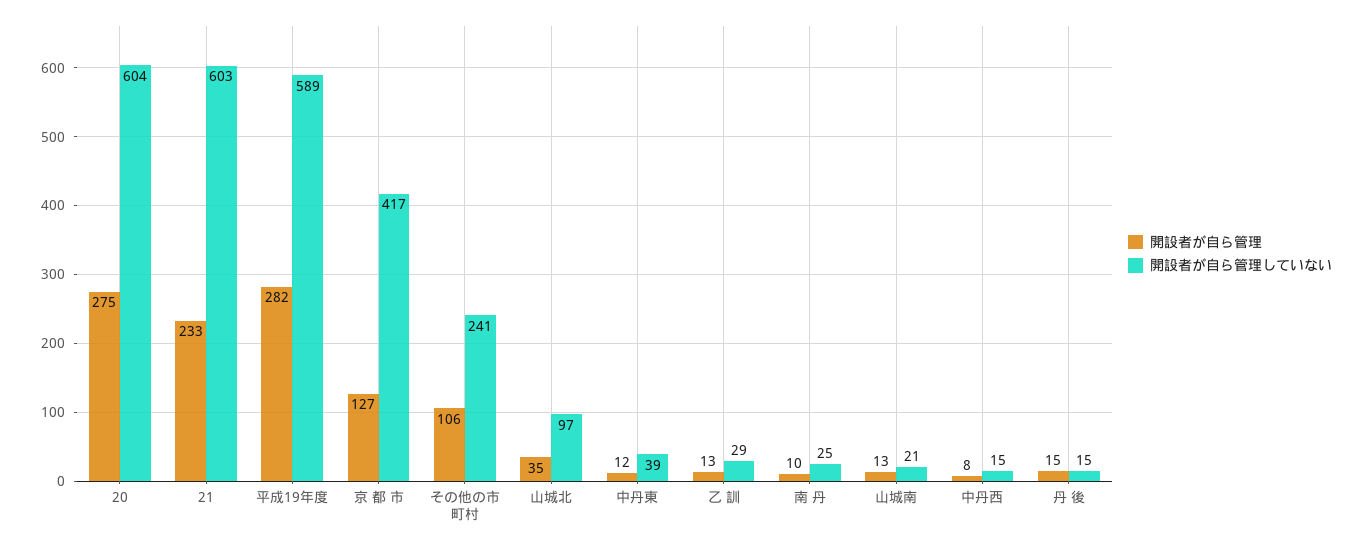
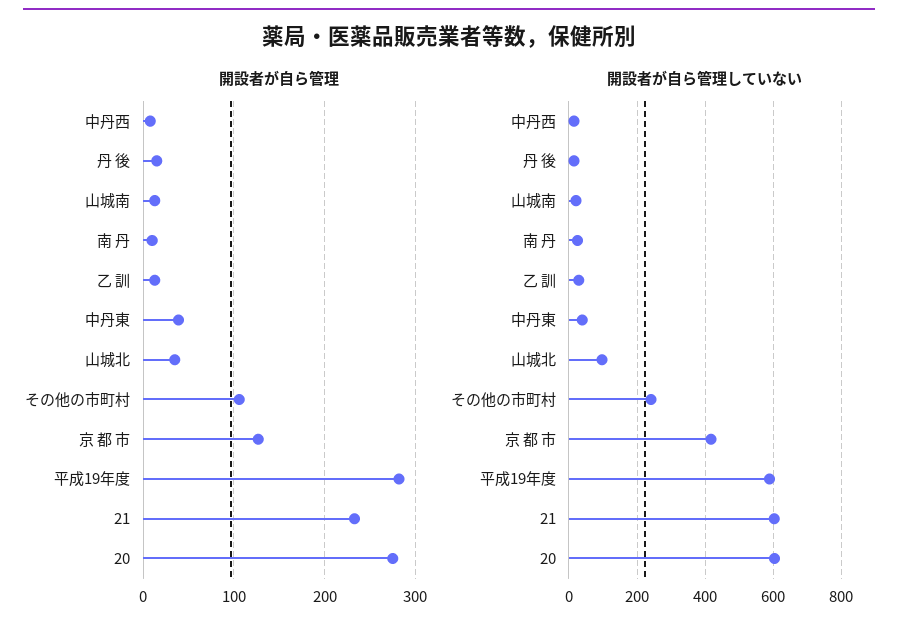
開設者が自ら管理, 中丹東: 12 -> 40

